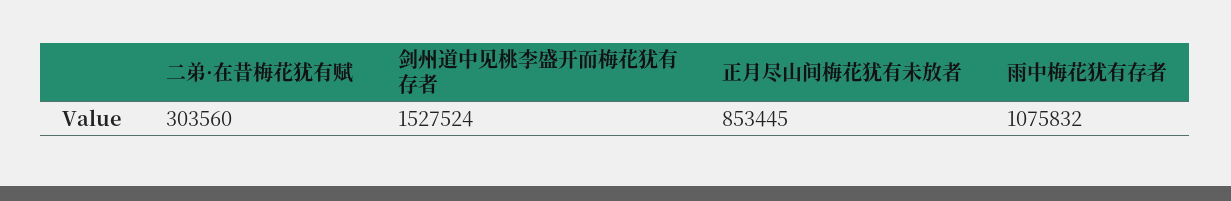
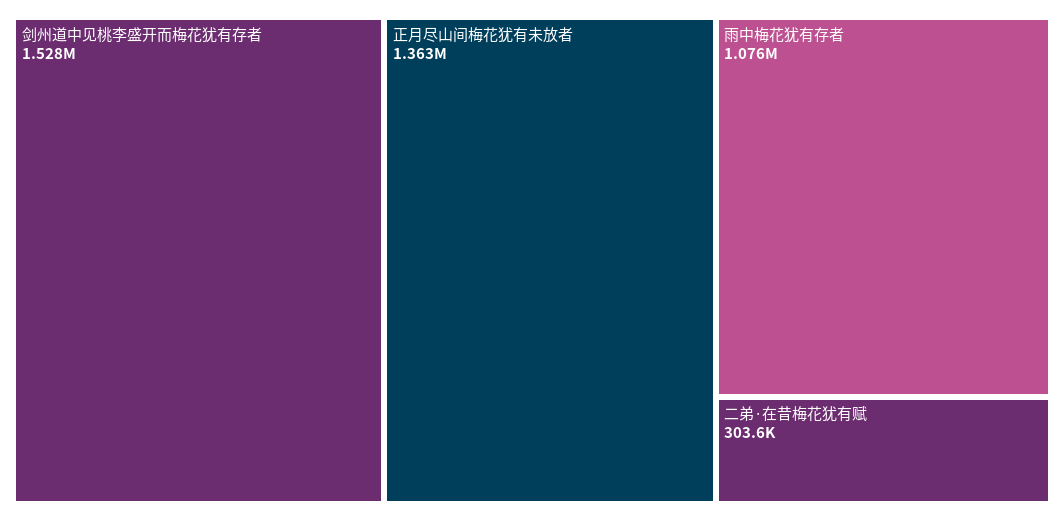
正月尽山间梅花犹有未放者: 853445 -> 1363000

